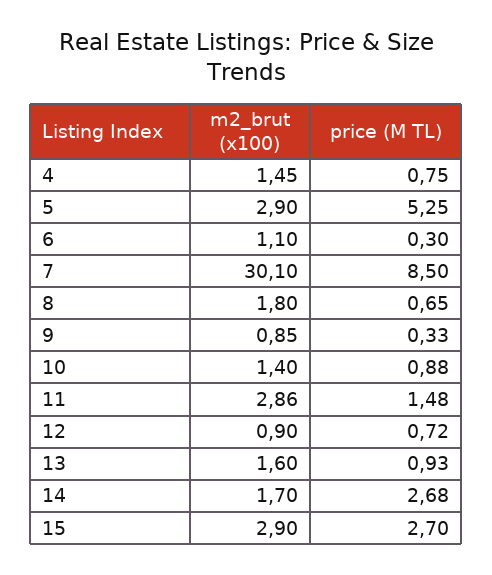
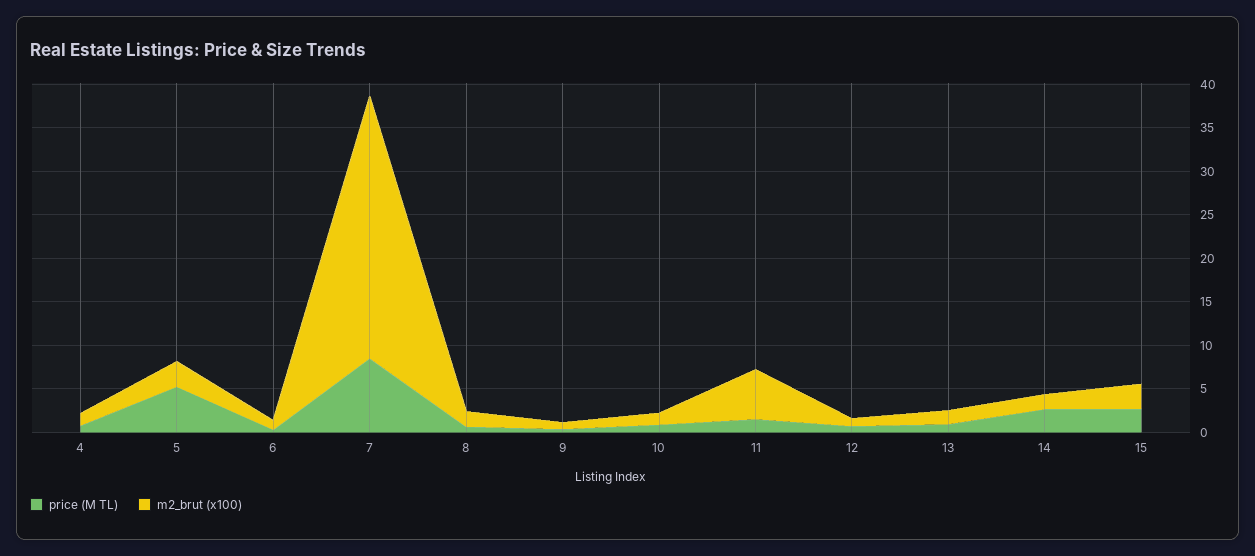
m2_brut (x100), 11: 2.86 -> 6

